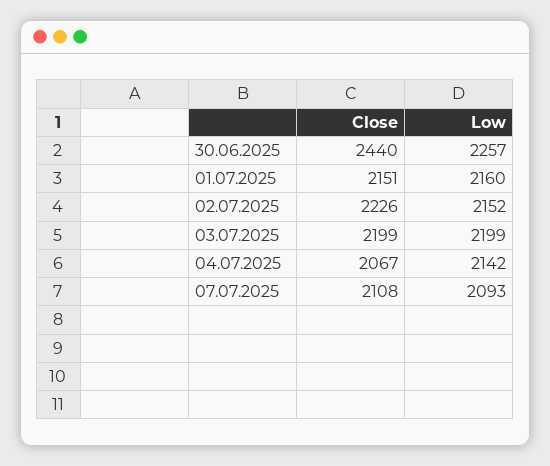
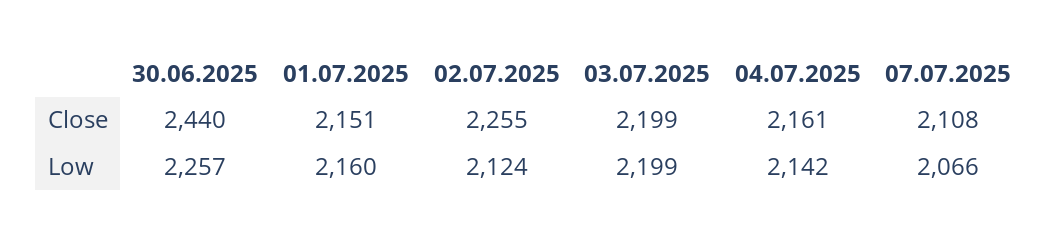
Close, 02.07.2025: 2226 -> 2255
Low, 02.07.2025: 2152 -> 2124
Close, 04.07.2025: 2067 -> 2161
Low, 07.07.2025: 2093 -> 2066

